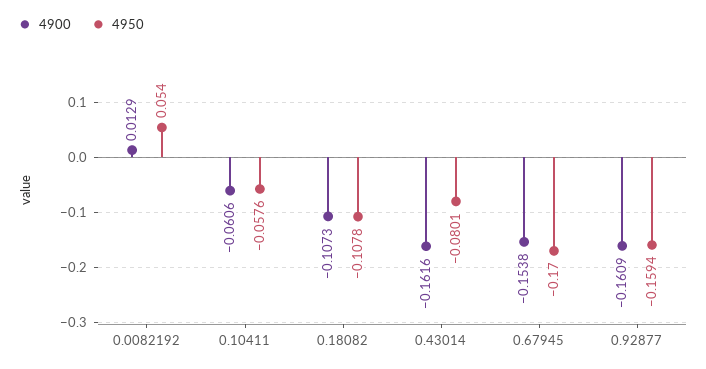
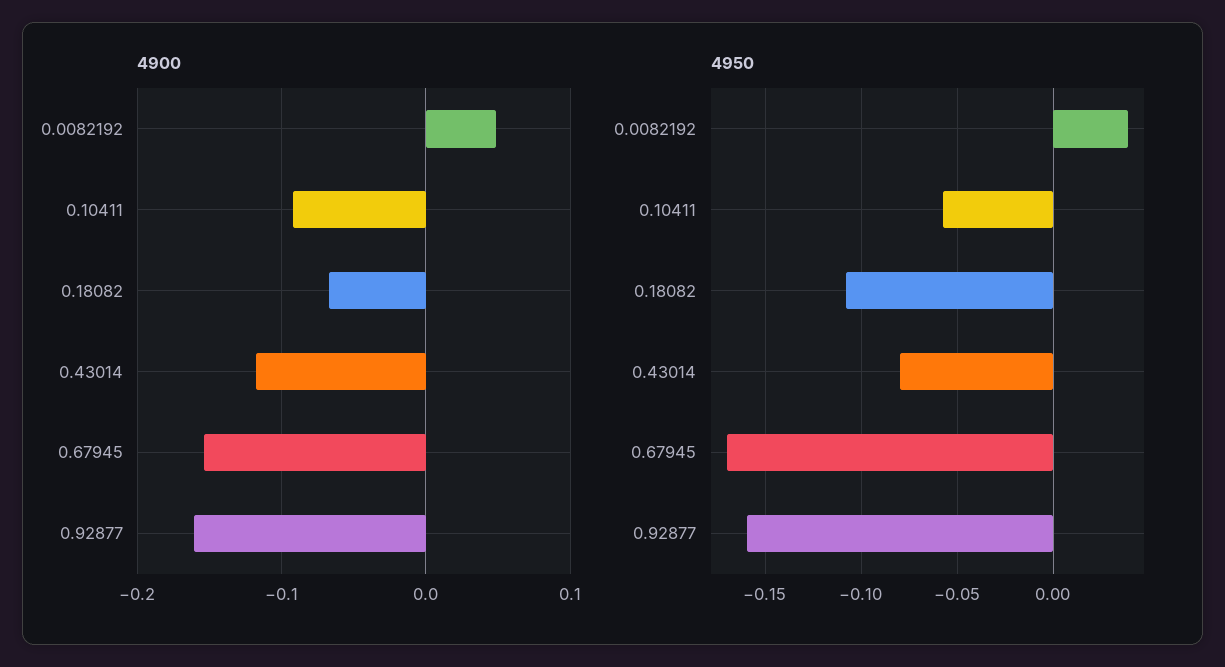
4900, 0.0082192: 0.0129 -> 0.05
4950, 0.0082192: 0.054 -> 0.04
4900, 0.10411: -0.0606 -> -0.09
4900, 0.18082: -0.1073 -> -0.07
4900, 0.43014: -0.1616 -> -0.12

